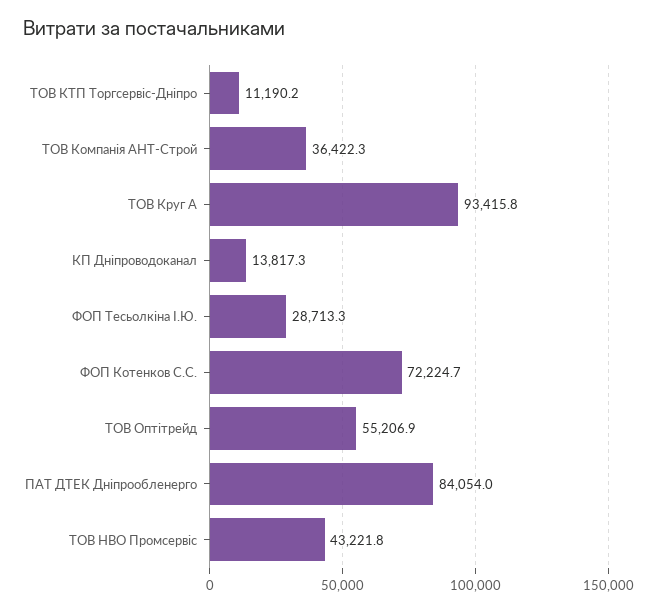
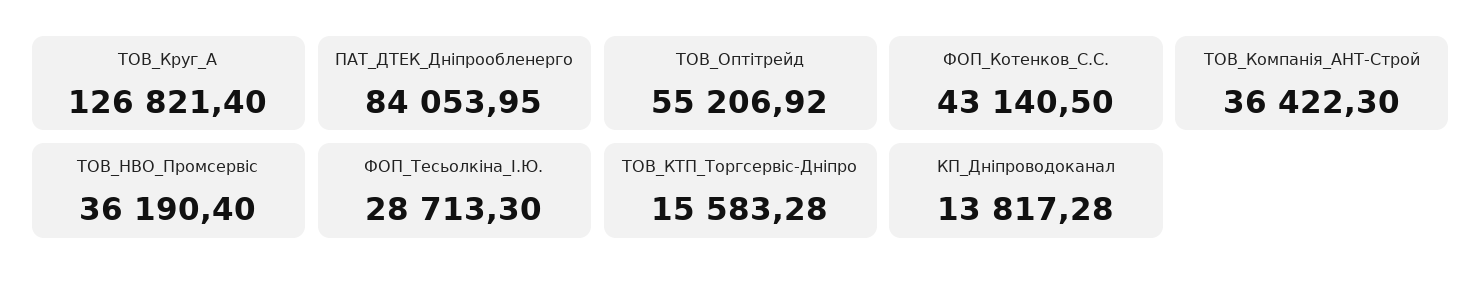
ТОВ КТП Торгсервіс-Дніпро: 11190.2 -> 15583.28
ТОВ Круг А: 93415.8 -> 126821.4
ФОП Котенков С.С.: 72224.7 -> 43140.5
ТОВ НВО Промсервіс: 43221.8 -> 36190.4

